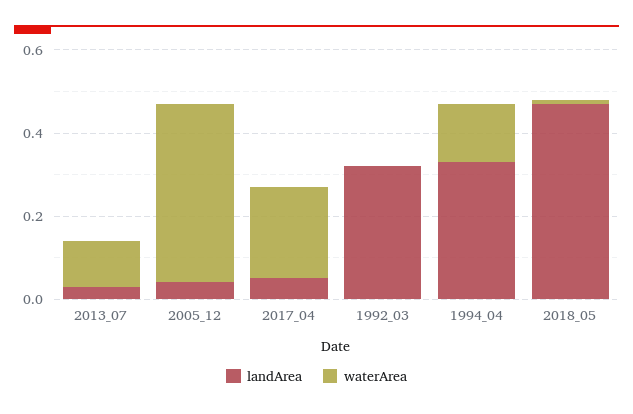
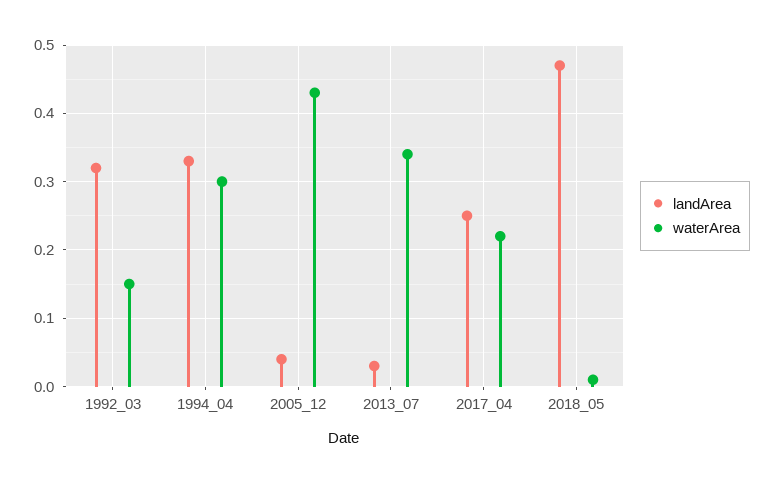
waterArea, 2013_07: 0.1 -> 0.34
landArea, 2017_04: 0.05 -> 0.25
waterArea, 1992_03: 0 -> 0.15
waterArea, 1994_04: 0.15 -> 0.3

